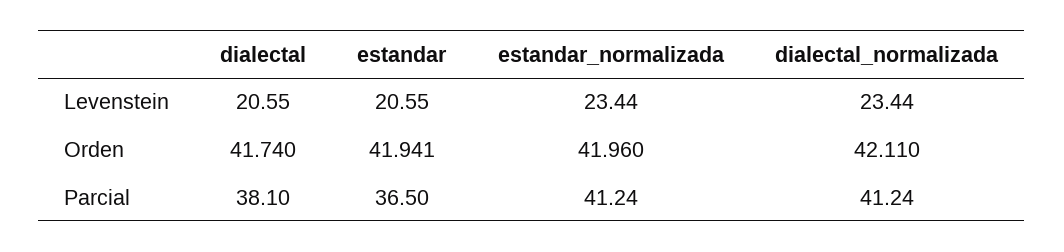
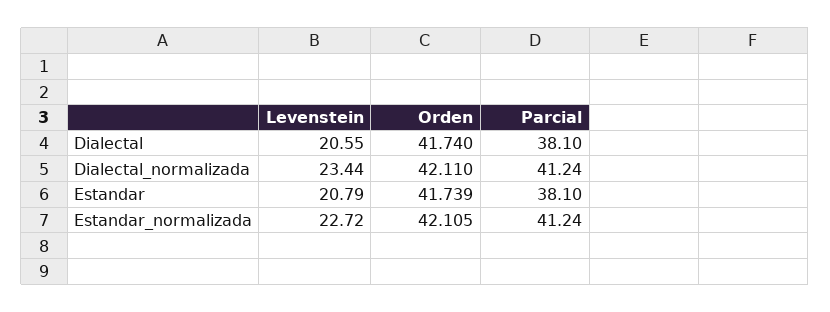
estandar, Levenstein: 20.55 -> 20.79
estandar_normalizada, Levenstein: 23.44 -> 22.72
estandar, Orden: 41.941 -> 41.739
estandar_normalizada, Orden: 41.96 -> 42.105
estandar, Parcial: 36.5 -> 38.1

